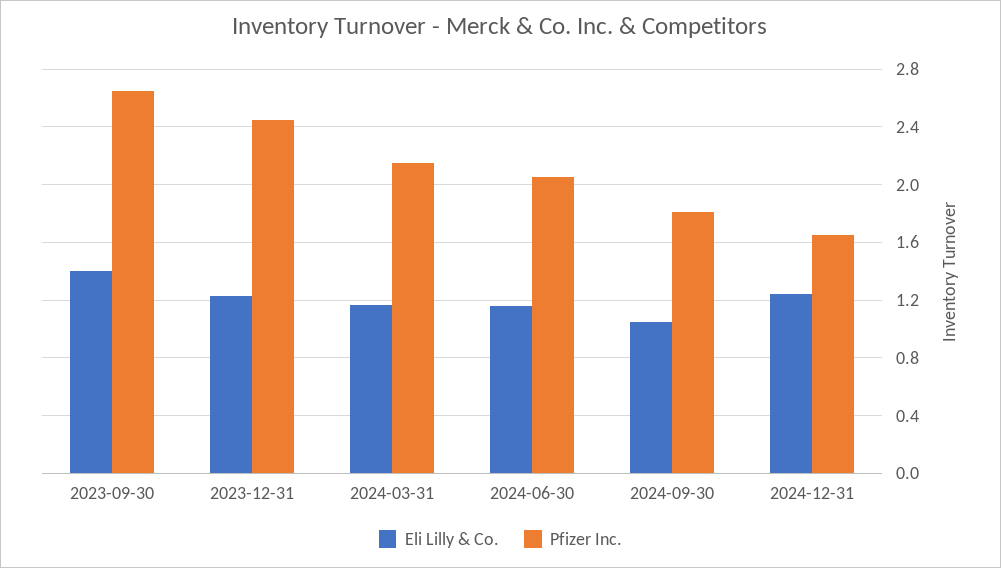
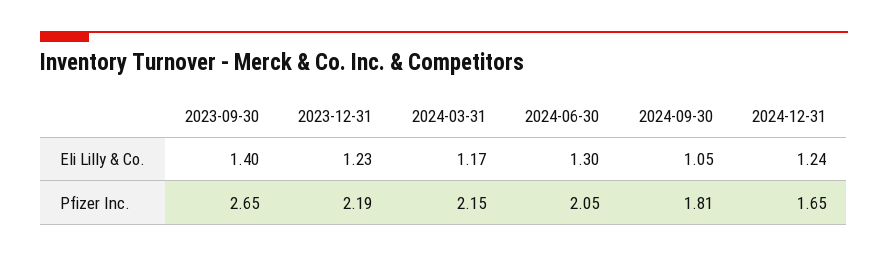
Pfizer Inc., 2023-12-31: 2.45 -> 2.19
Eli Lilly & Co., 2024-06-30: 1.15 -> 1.3

